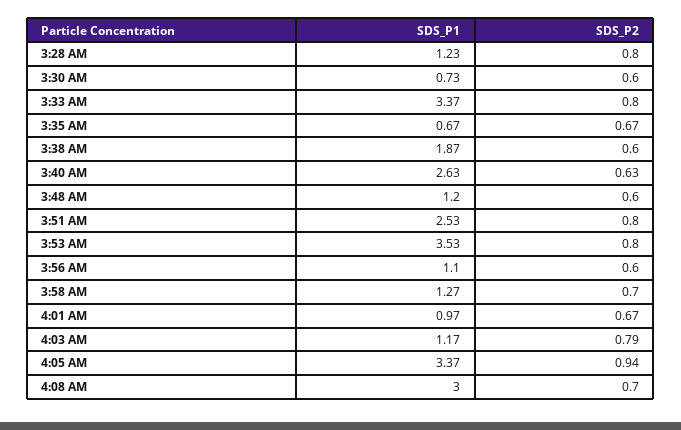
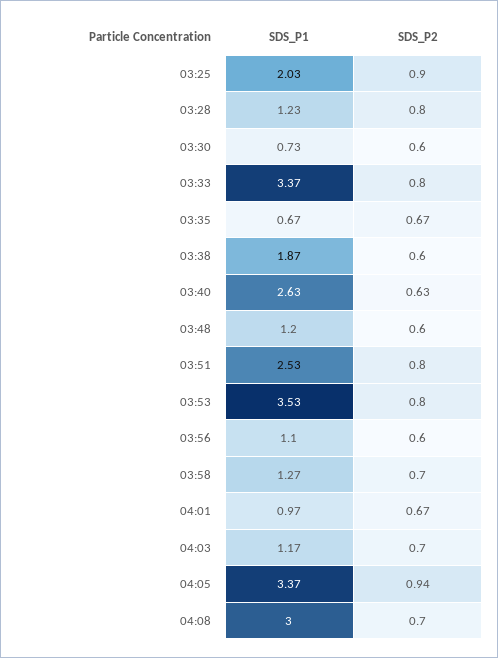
SDS_P2, 4:03 AM: 0.79 -> 0.7
SDS_P1, 03:25: none -> 2.03
SDS_P2, 03:25: none -> 0.9

